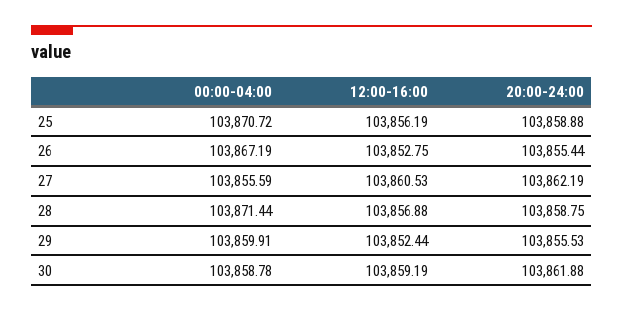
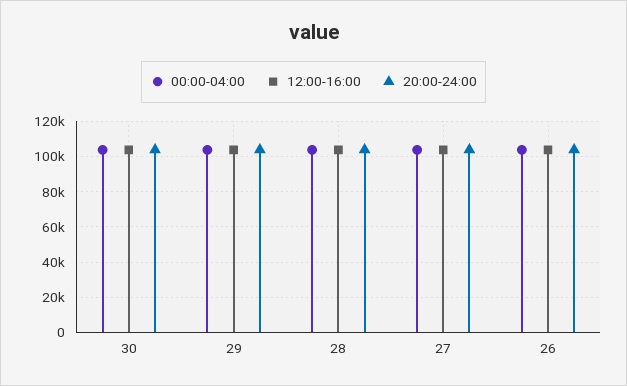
00:00-04:00, 25: 103870.72 -> none
12:00-16:00, 25: 103856.19 -> none
20:00-24:00, 25: 103858.88 -> none

